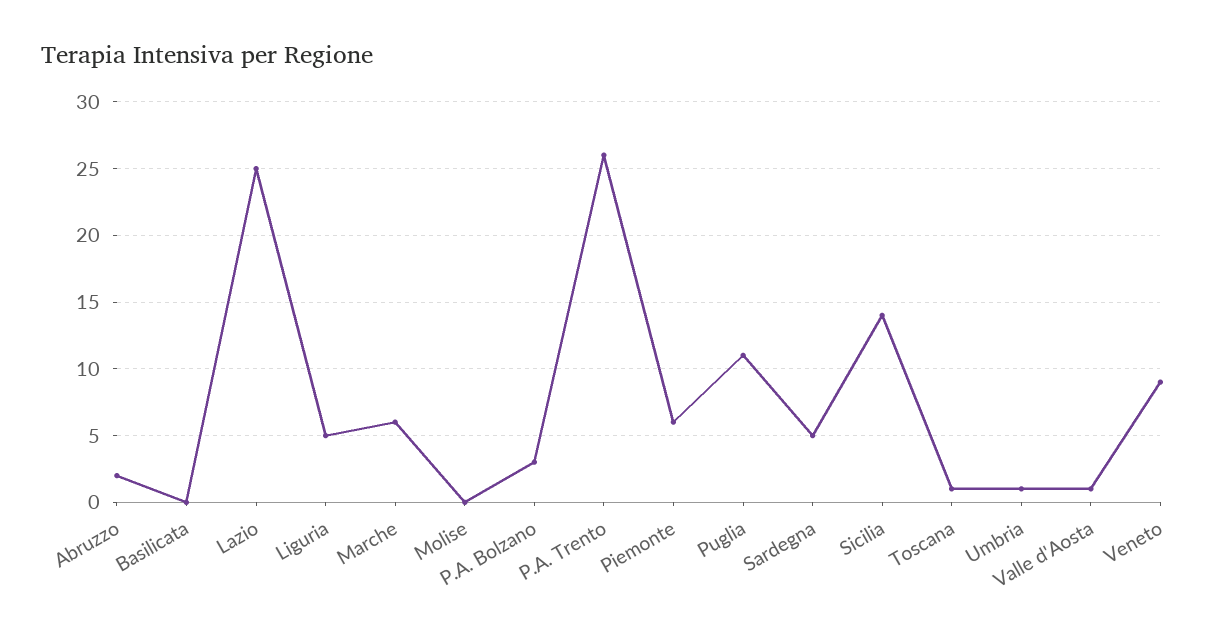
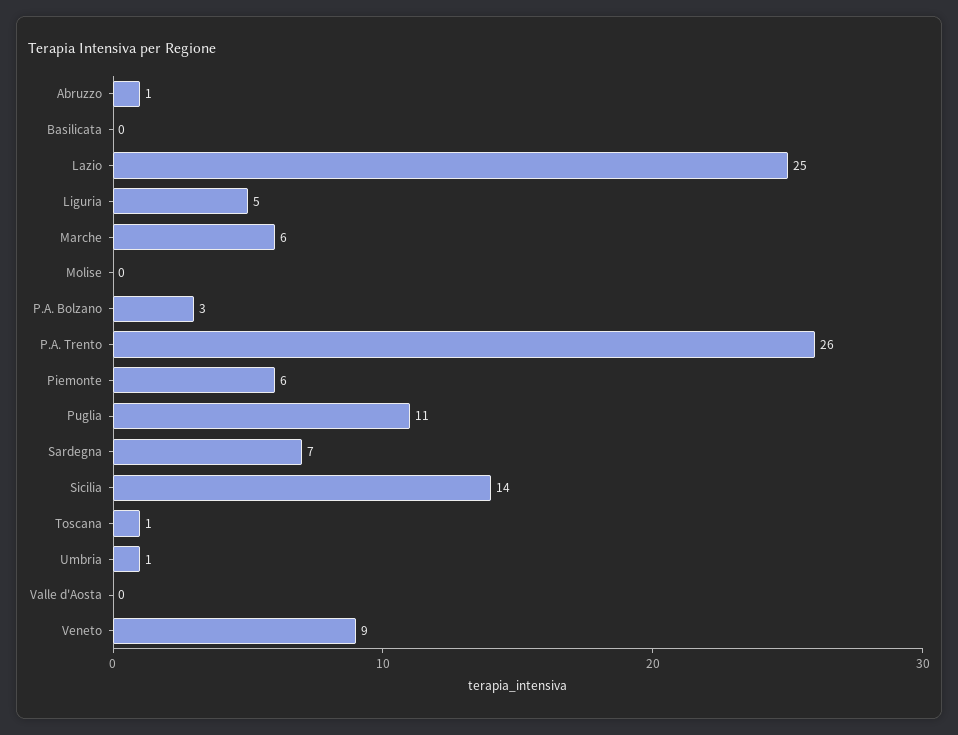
Abruzzo: 2 -> 1
Sardegna: 5 -> 7
Valle d'Aosta: 1 -> 0

